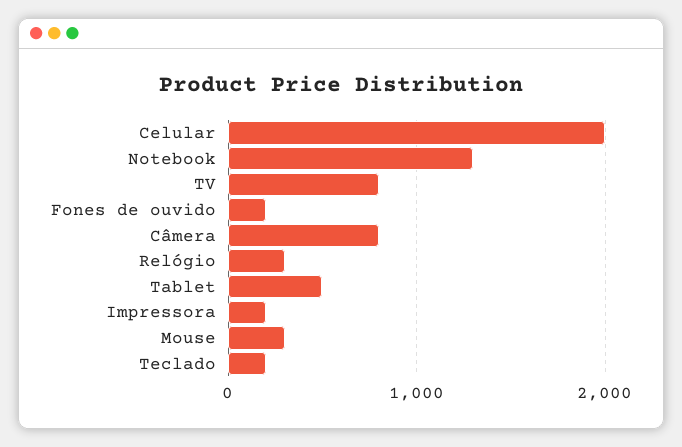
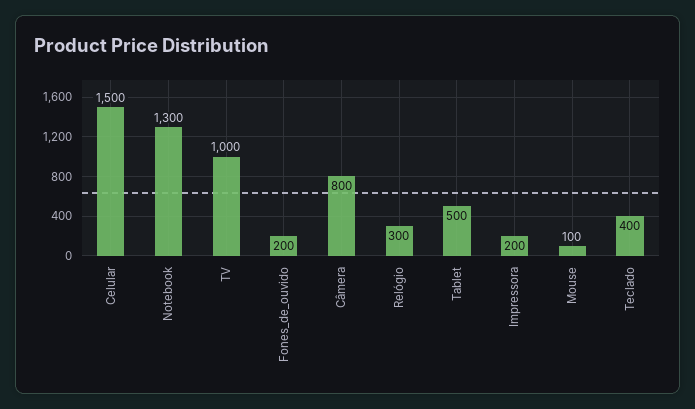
Celular: 2000 -> 1500
TV: 800 -> 1000
Mouse: 300 -> 100
Teclado: 200 -> 400

